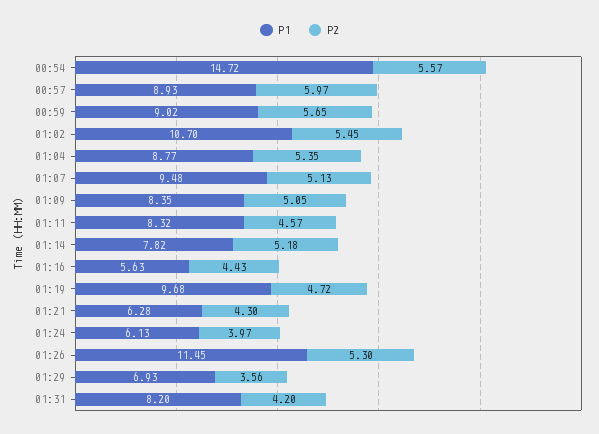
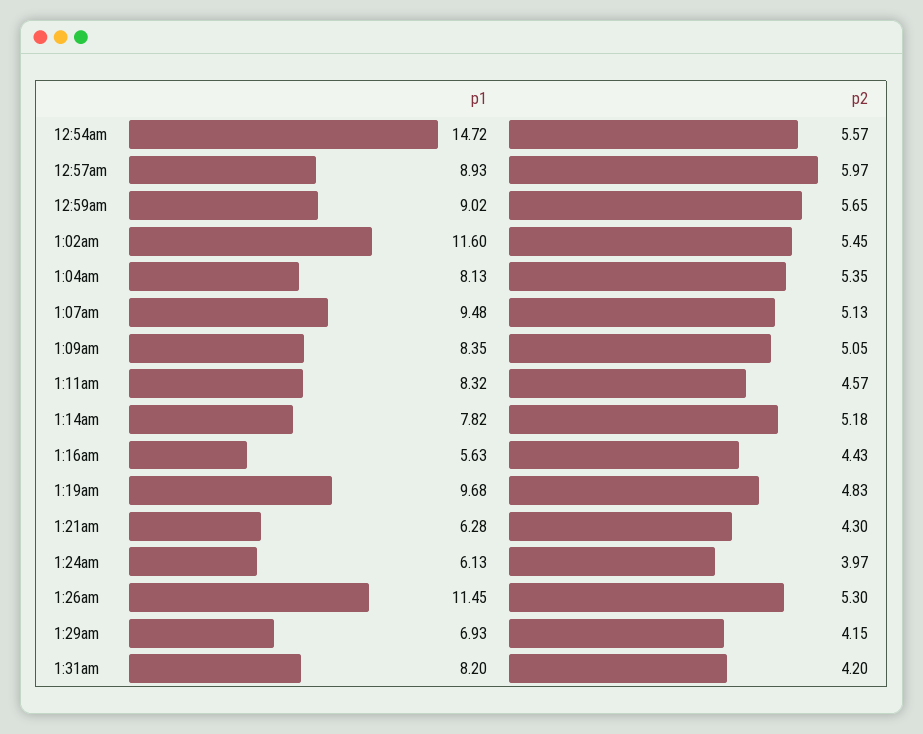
P1, 01:02: 10.7 -> 11.6
P1, 01:04: 8.77 -> 8.13
P2, 01:19: 4.72 -> 4.83
P2, 01:29: 3.56 -> 4.15

